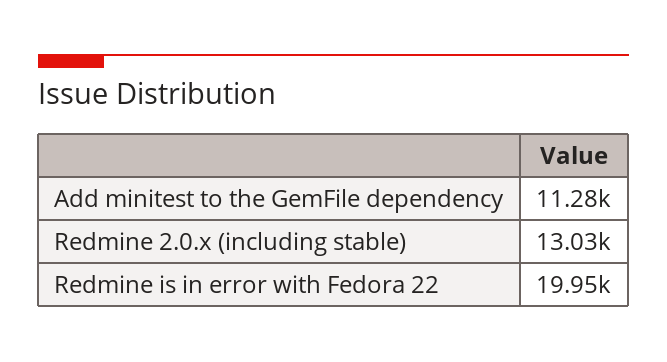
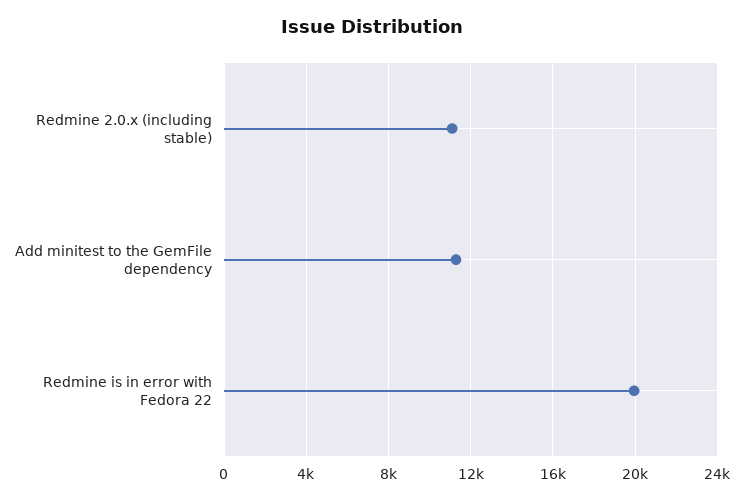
Redmine 2.0.x (including stable): 13030 -> 11000

